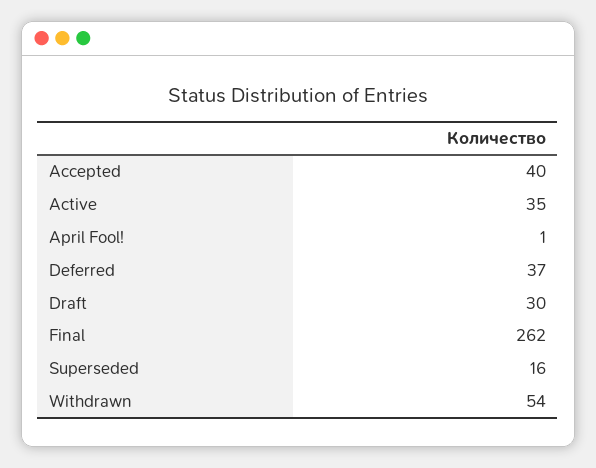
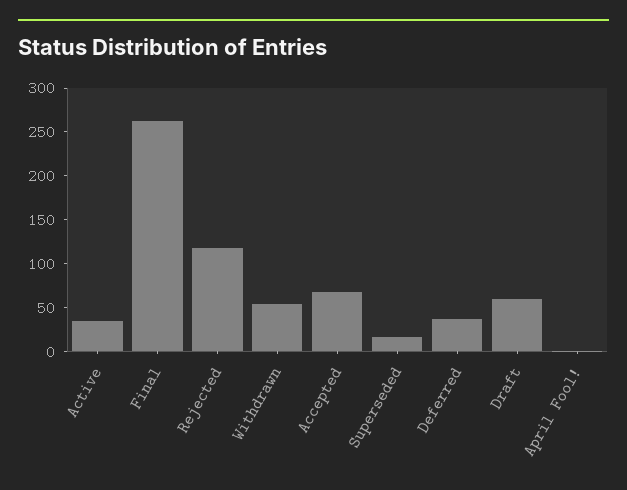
Accepted: 40 -> 70
Draft: 30 -> 60
Rejected: none -> 120

